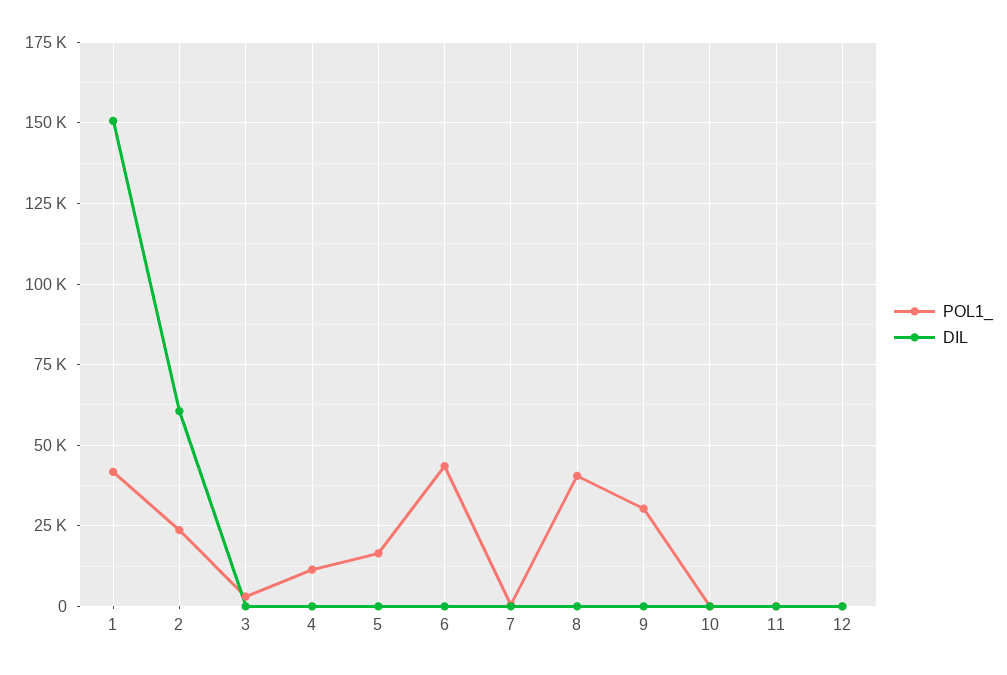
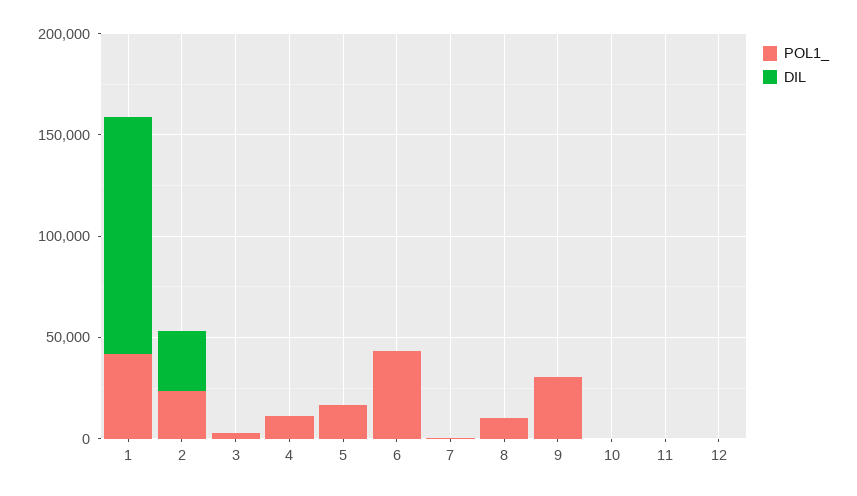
DIL, 1: 150000 -> 120000
DIL, 2: 60000 -> 30000
POL1_, 8: 40000 -> 10000

